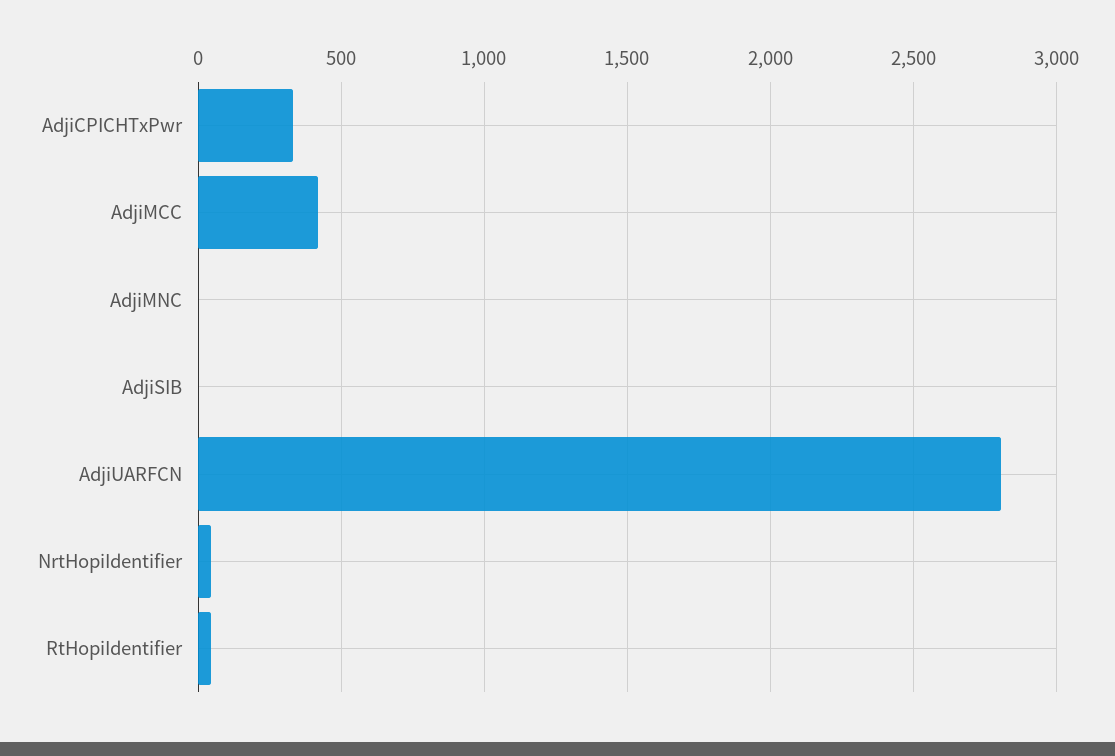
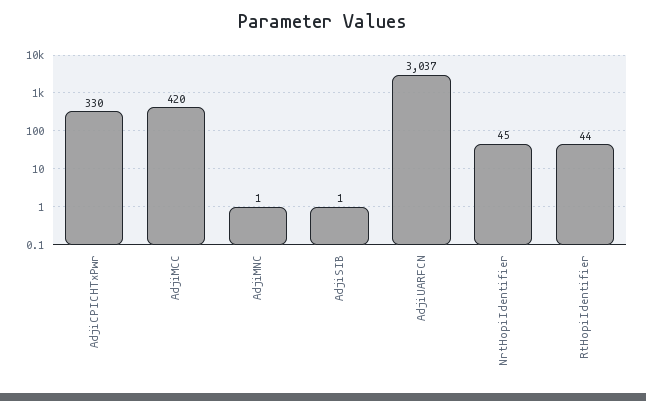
AdjiUARFCN: 2800 -> 3037

